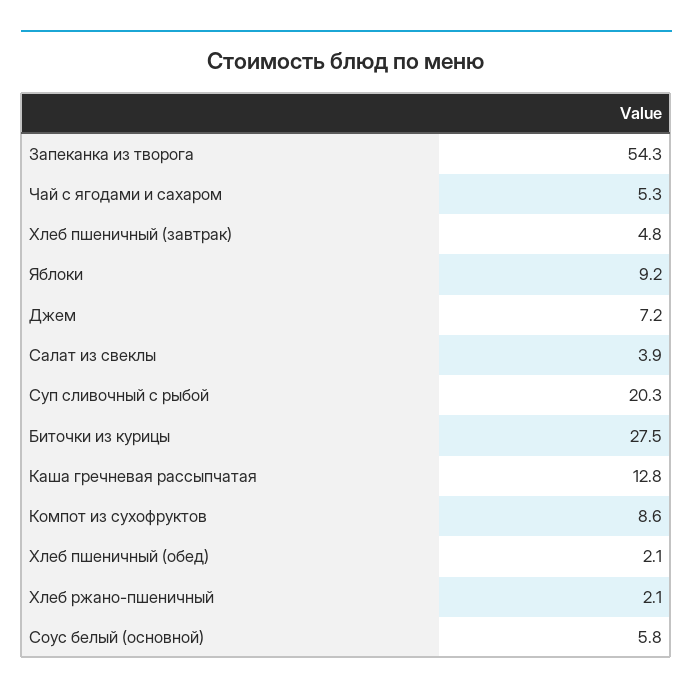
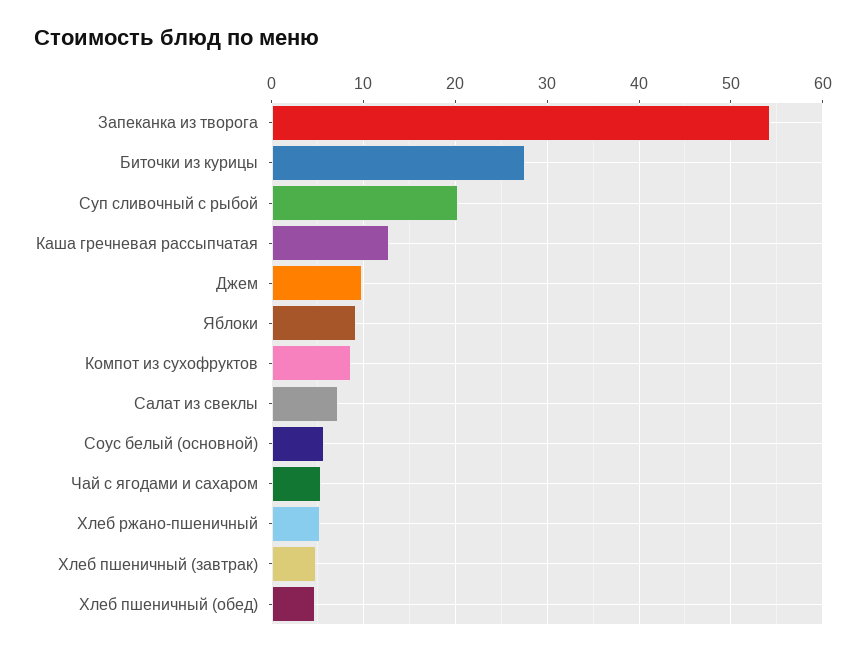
Джем: 7.2 -> 10
Салат из свеклы: 3.9 -> 7
Хлеб пшеничный (обед): 2.1 -> 5
Хлеб ржано-пшеничный: 2.1 -> 5

